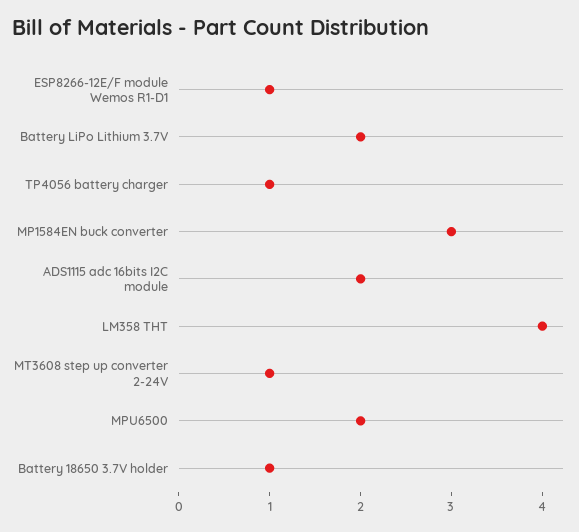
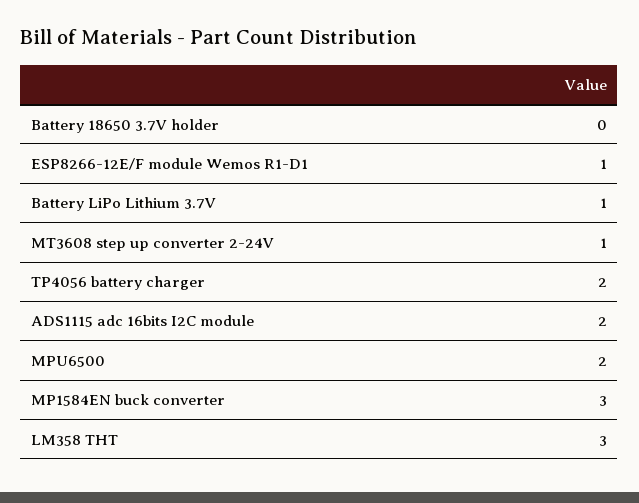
Battery LiPo Lithium 3.7V: 2 -> 1
TP4056 battery charger: 1 -> 2
LM358 THT: 4 -> 3
Battery 18650 3.7V holder: 1 -> 0

